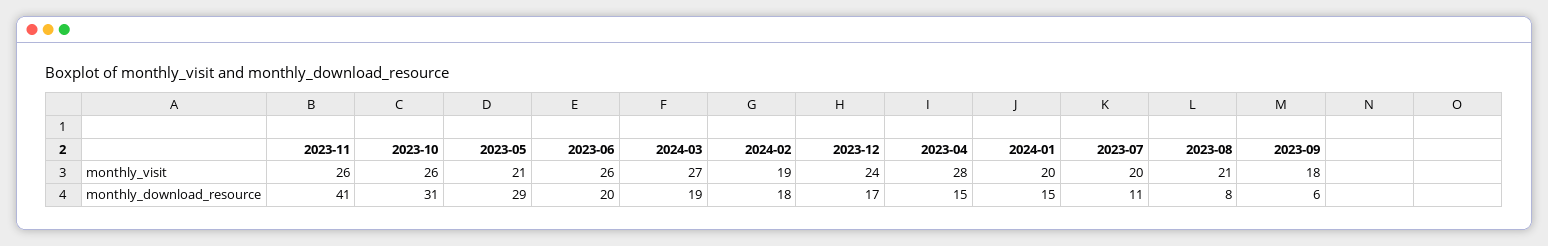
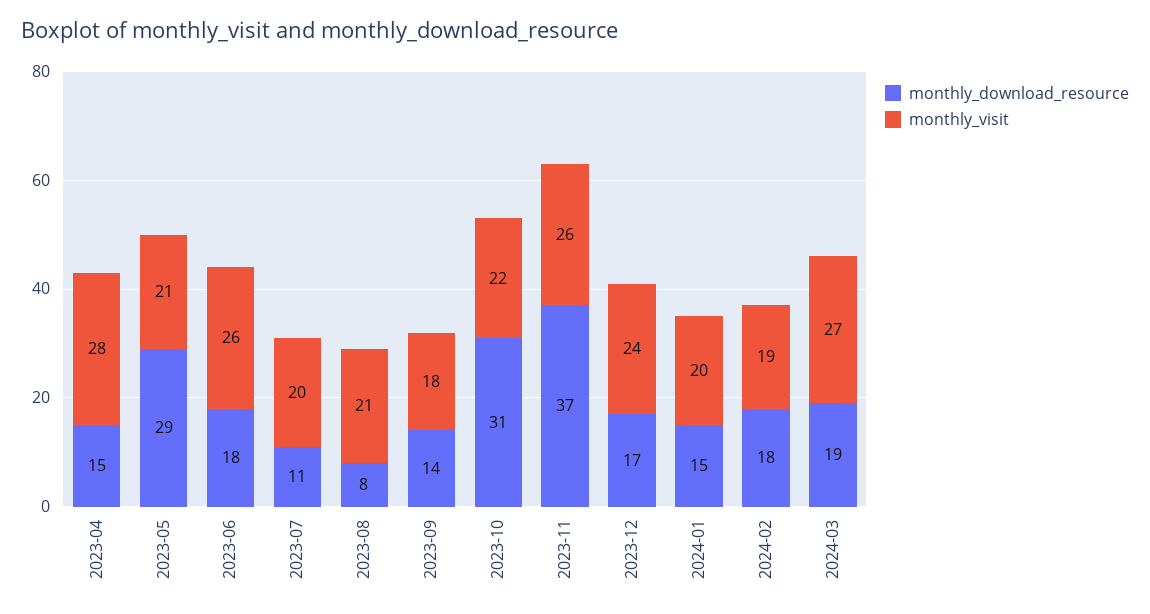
monthly_visit, 2023-10: 26 -> 22
monthly_download_resource, 2023-11: 41 -> 37
monthly_download_resource, 2023-06: 20 -> 18
monthly_download_resource, 2023-09: 6 -> 14

